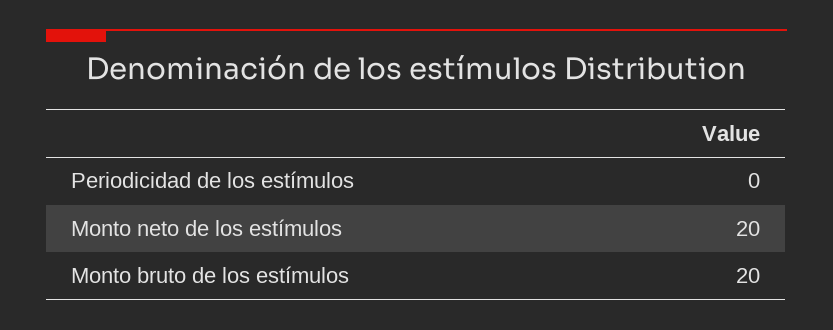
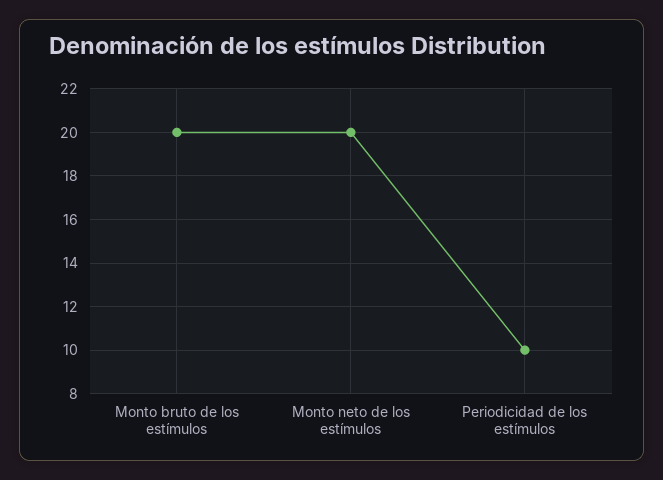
Periodicidad de los estímulos: 0 -> 10

